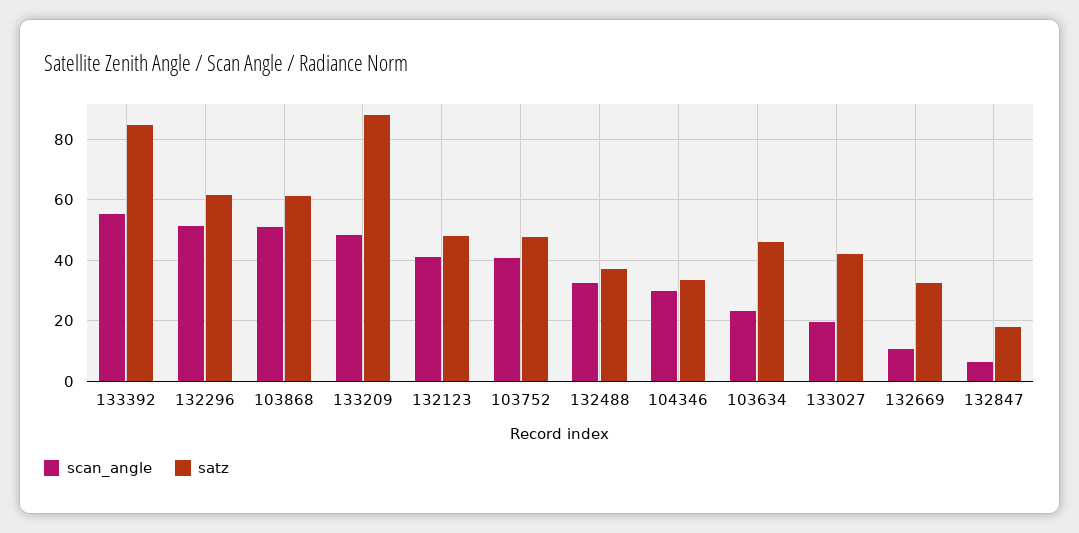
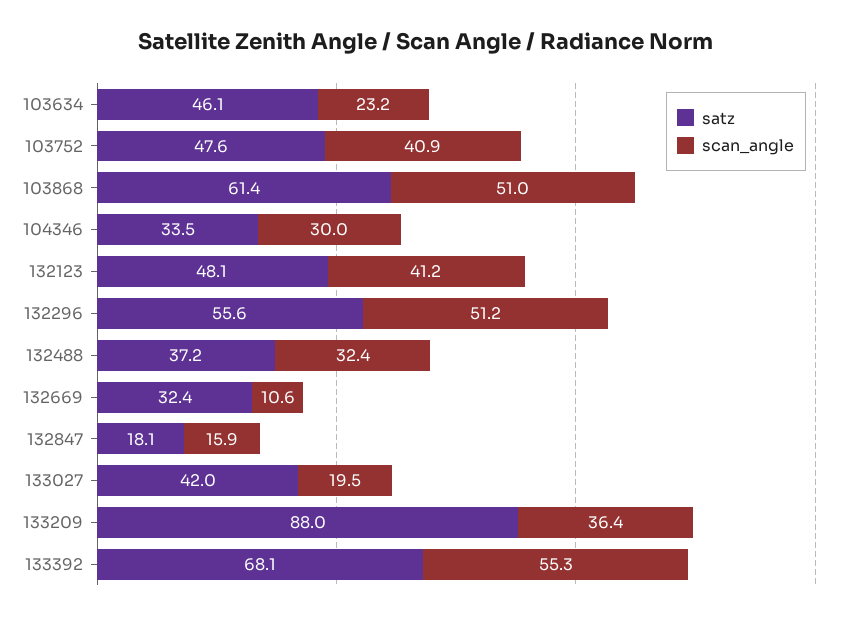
satz, 133392: 84 -> 68.1
satz, 132296: 62 -> 55.6
scan_angle, 133209: 48 -> 36.4
scan_angle, 132847: 6 -> 15.9

